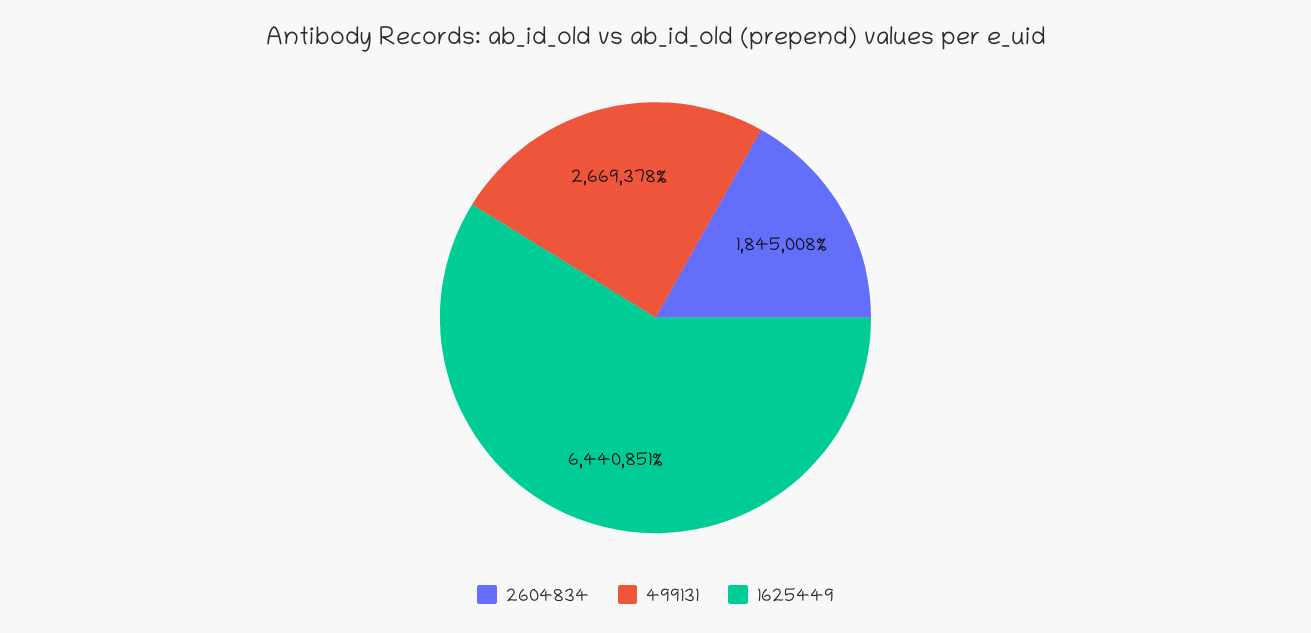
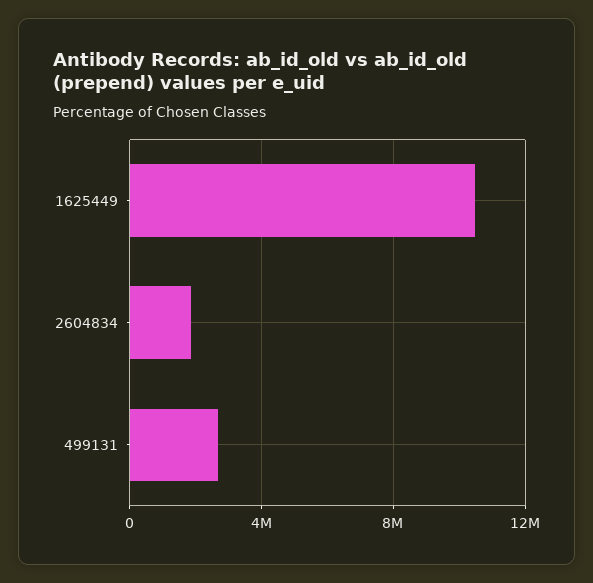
1625449: 6440851 -> 10500000

